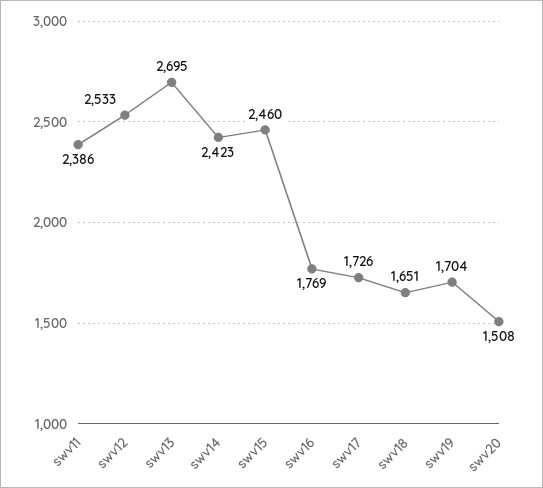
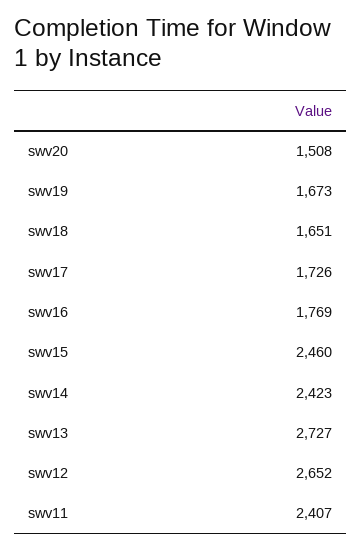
swv11: 2386 -> 2407
swv12: 2533 -> 2652
swv13: 2695 -> 2727
swv19: 1704 -> 1673

